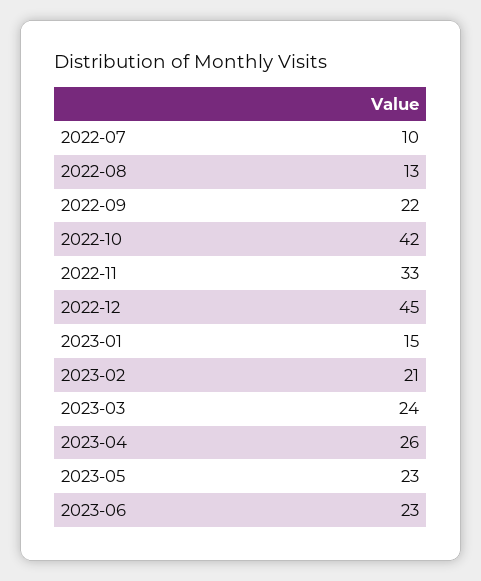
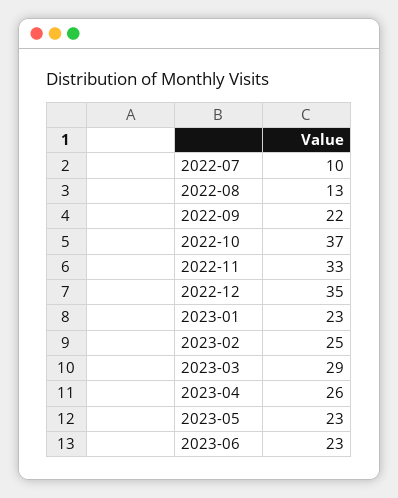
2022-10: 42 -> 37
2022-12: 45 -> 35
2023-01: 15 -> 23
2023-02: 21 -> 25
2023-03: 24 -> 29

